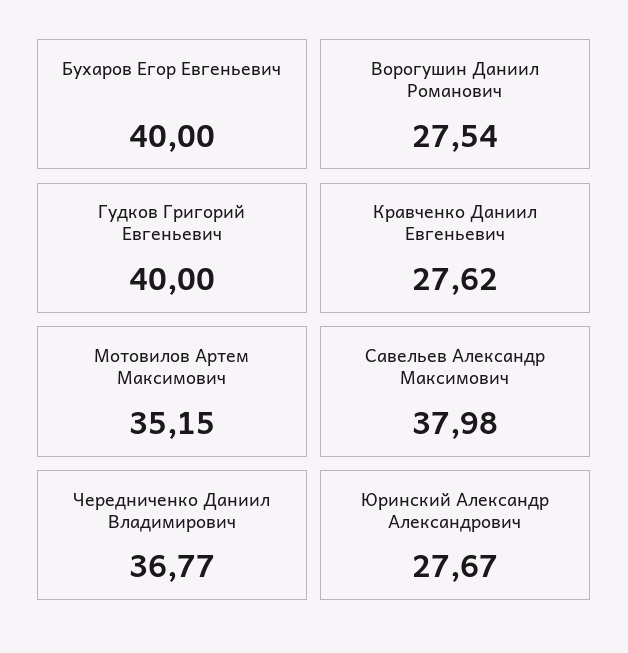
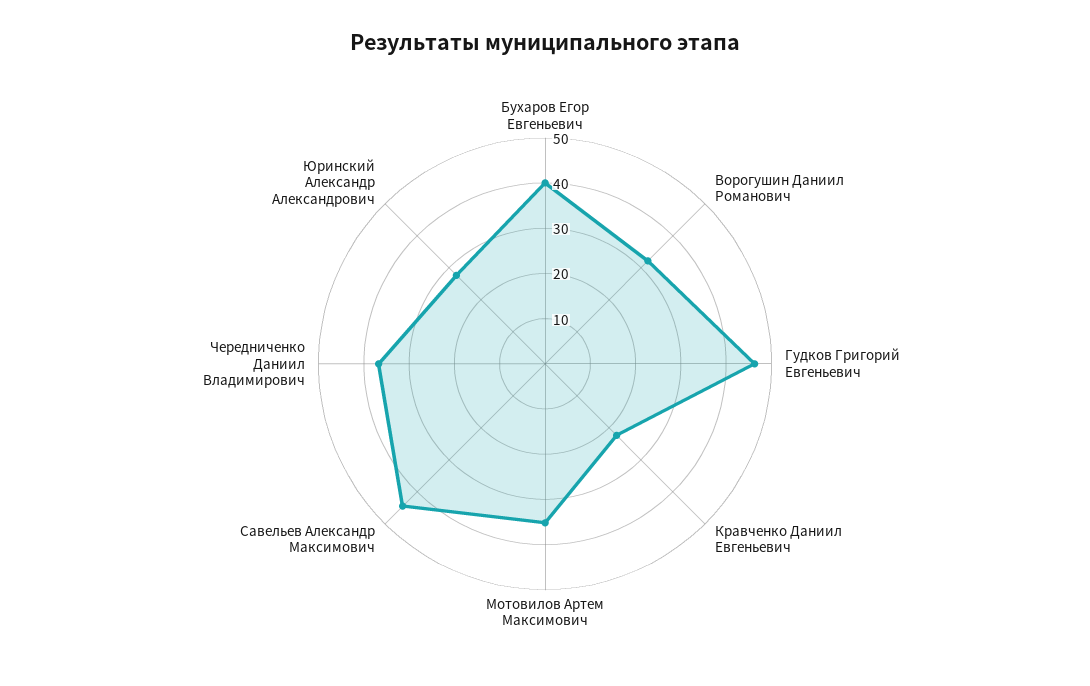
Ворогушин Даниил Романович: 27.54 -> 32
Гудков Григорий Евгеньевич: 40 -> 46
Кравченко Даниил Евгеньевич: 27.62 -> 22
Савельев Александр Максимович: 37.98 -> 44

